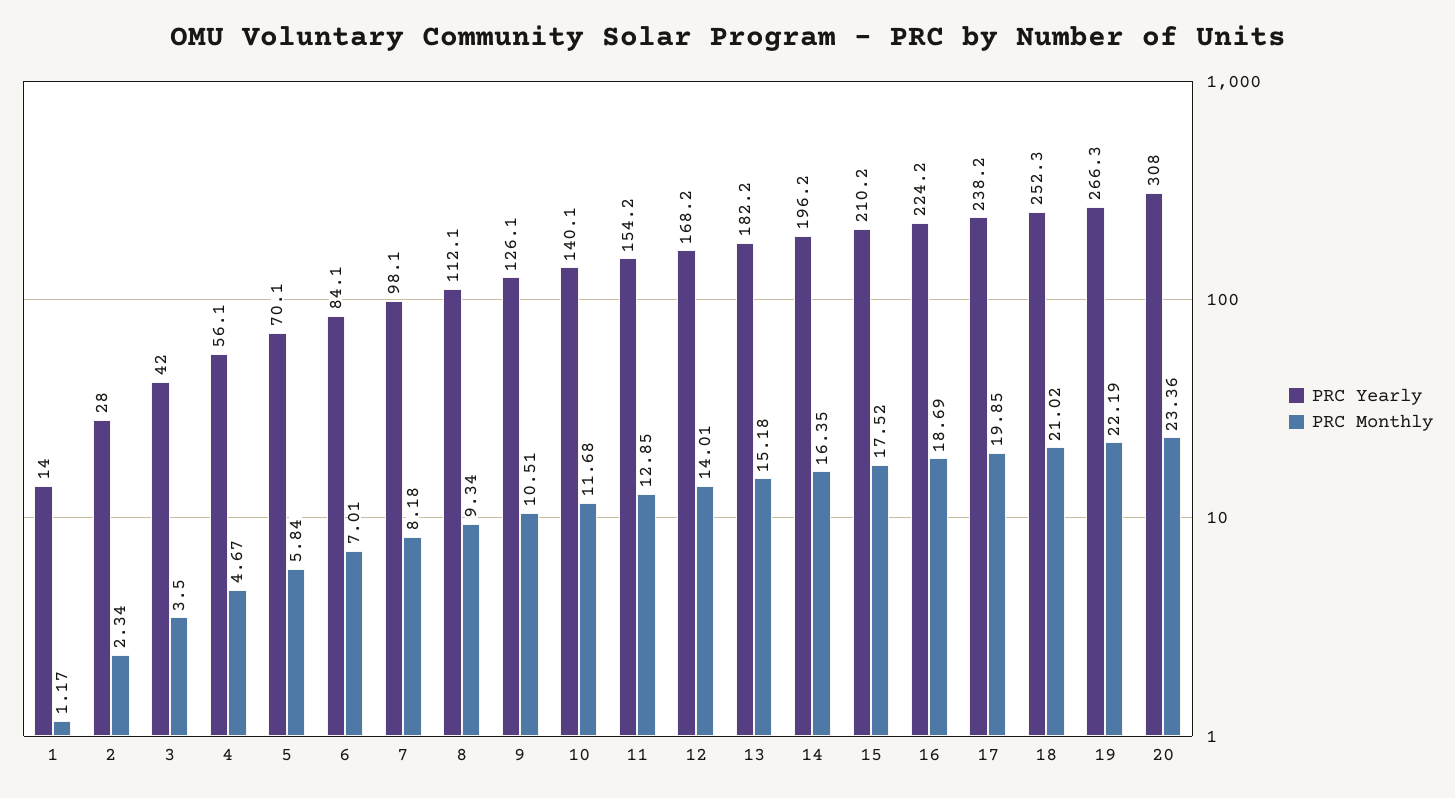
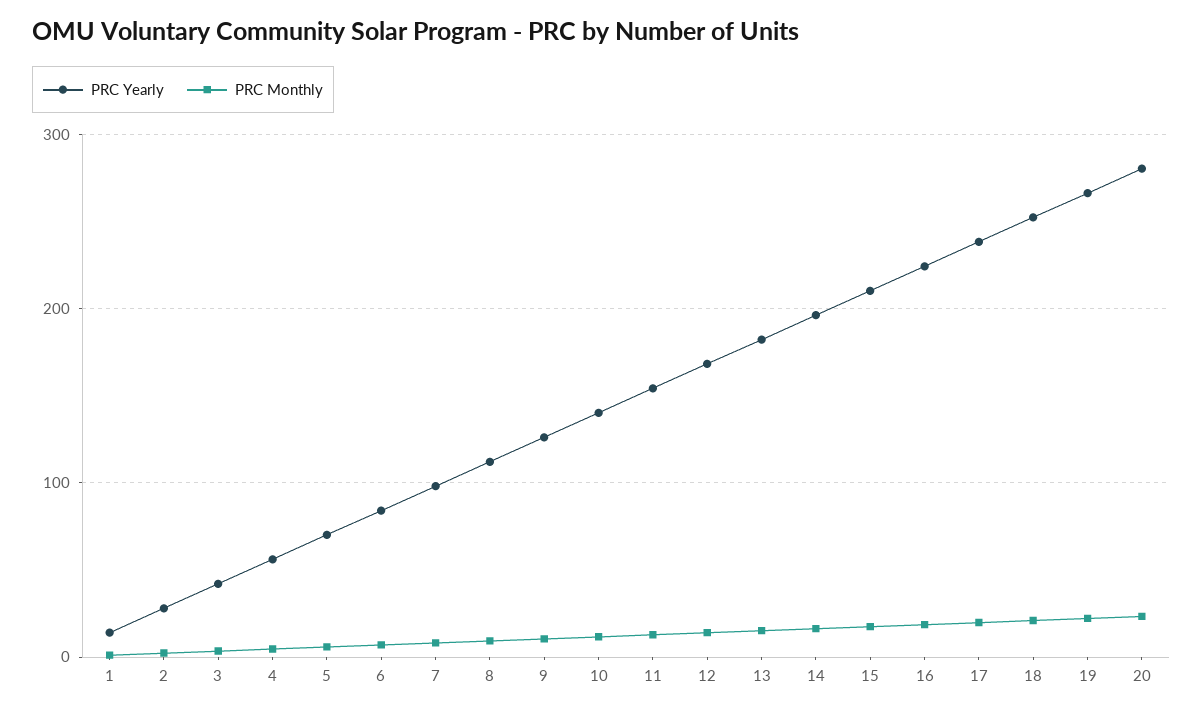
PRC Yearly, 20: 308 -> 280

